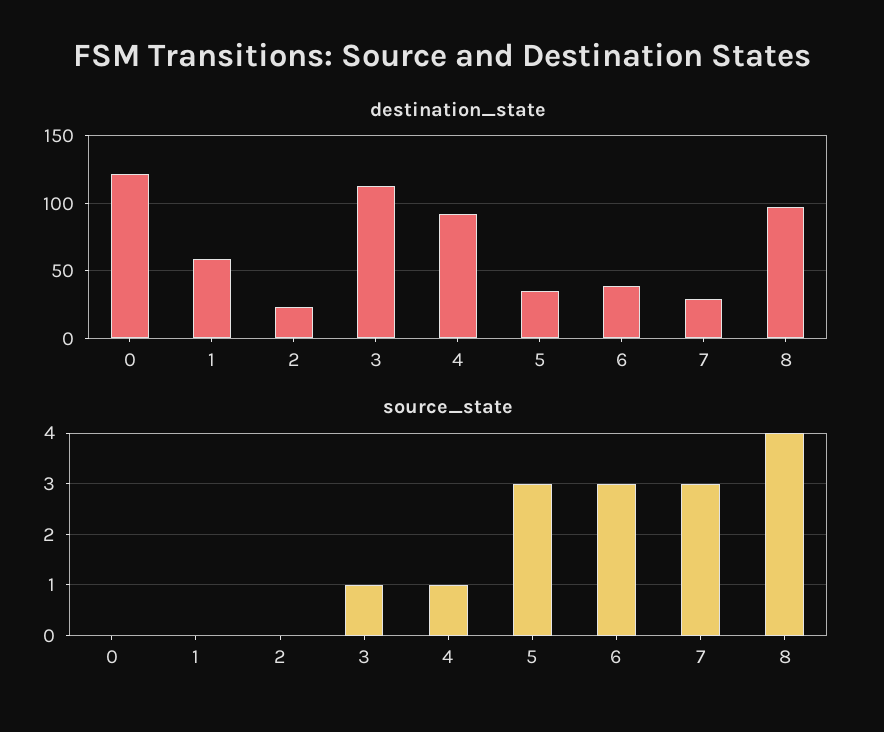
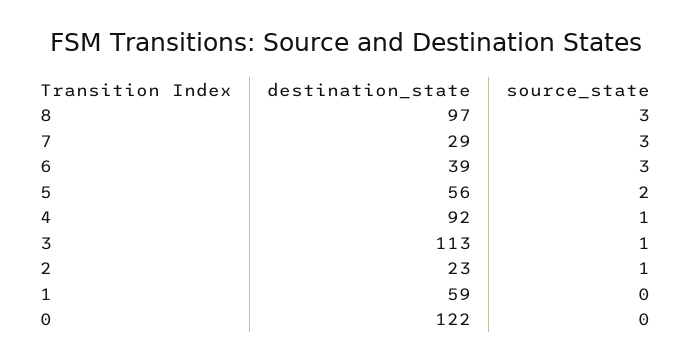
destination_state, 5: 35 -> 56
source_state, 2: 0 -> 1
source_state, 5: 3 -> 2
source_state, 8: 4 -> 3

